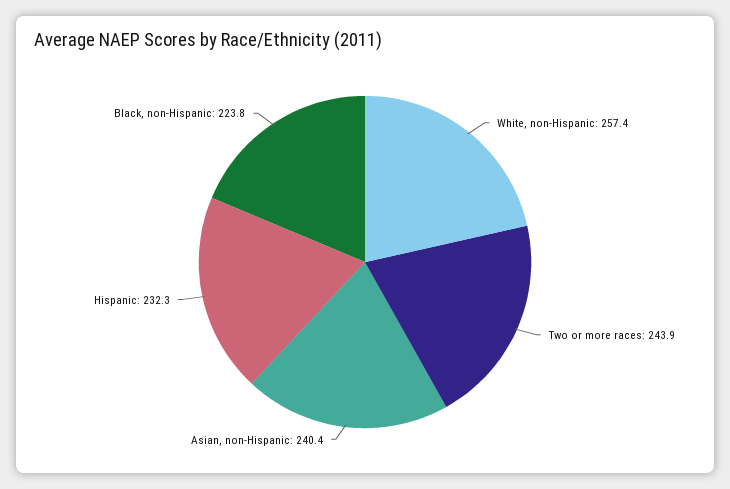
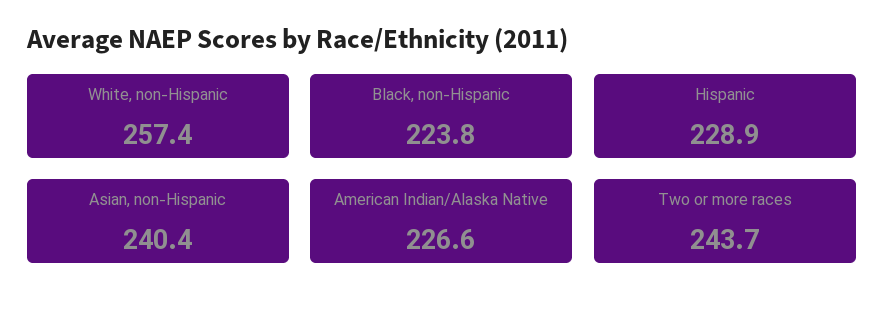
Two or more races: 243.9 -> 243.7
Hispanic: 232.3 -> 228.9
American Indian/Alaska Native: none -> 226.6

